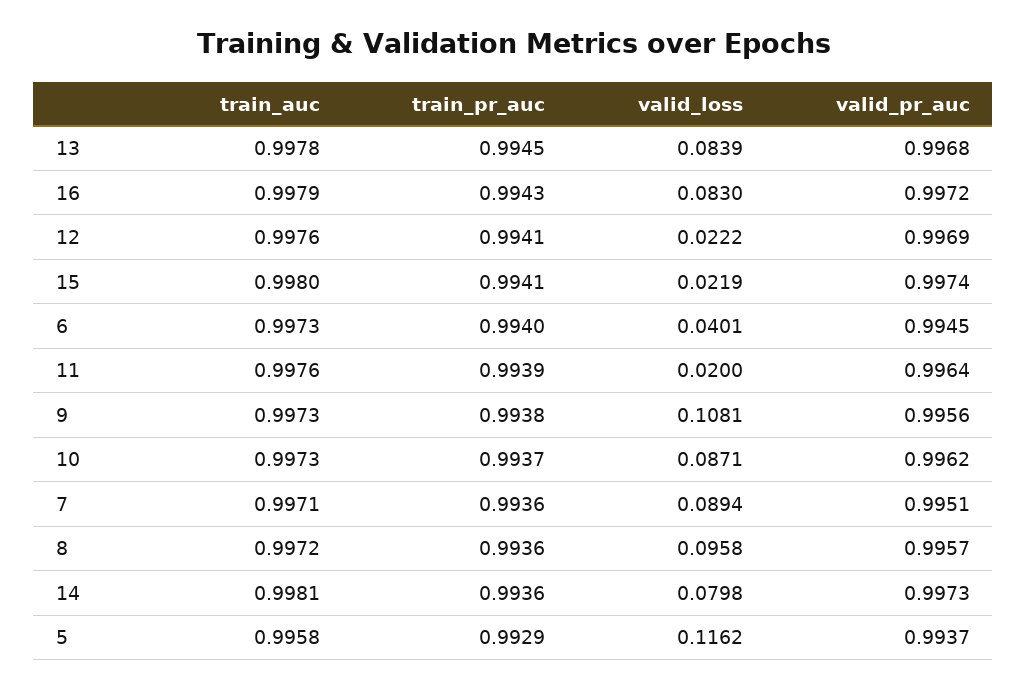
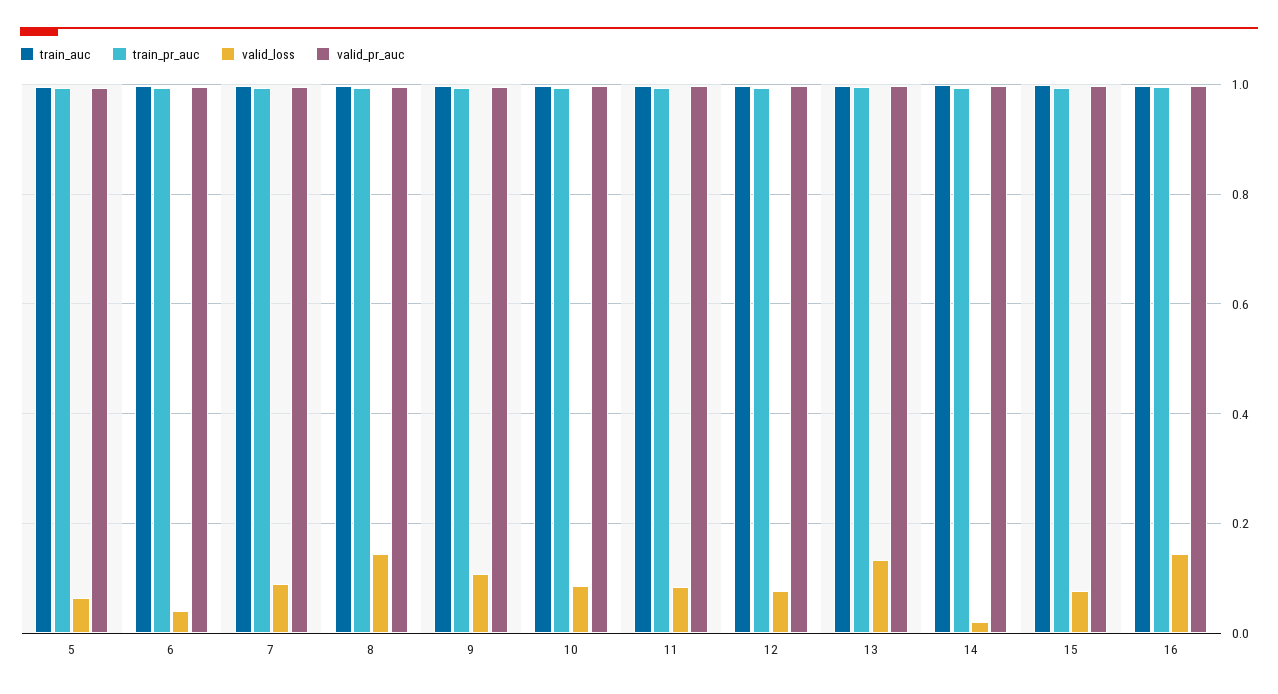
valid_loss, 13: 0.0839 -> 0.14
valid_loss, 16: 0.083 -> 0.14
valid_loss, 12: 0.0222 -> 0.08
valid_loss, 15: 0.0219 -> 0.08
valid_loss, 11: 0.02 -> 0.08
valid_loss, 8: 0.0958 -> 0.14
valid_loss, 14: 0.0798 -> 0.02
valid_loss, 5: 0.1162 -> 0.06

